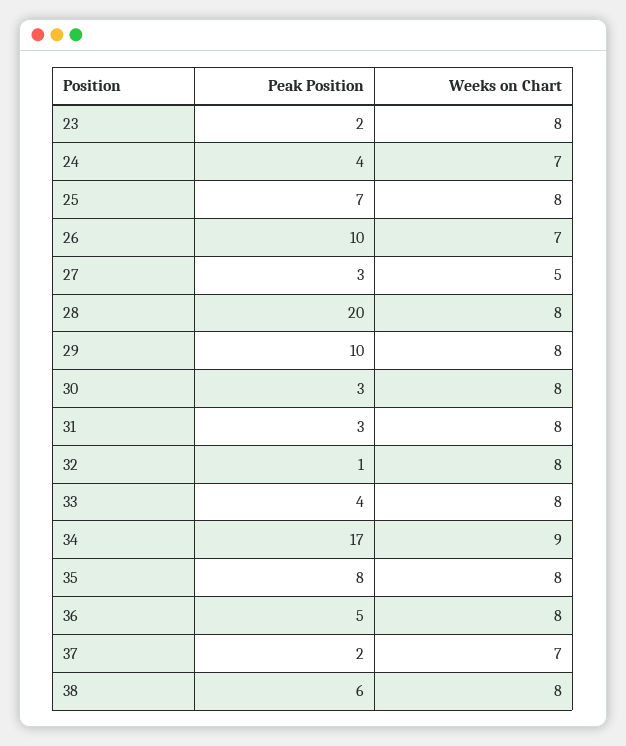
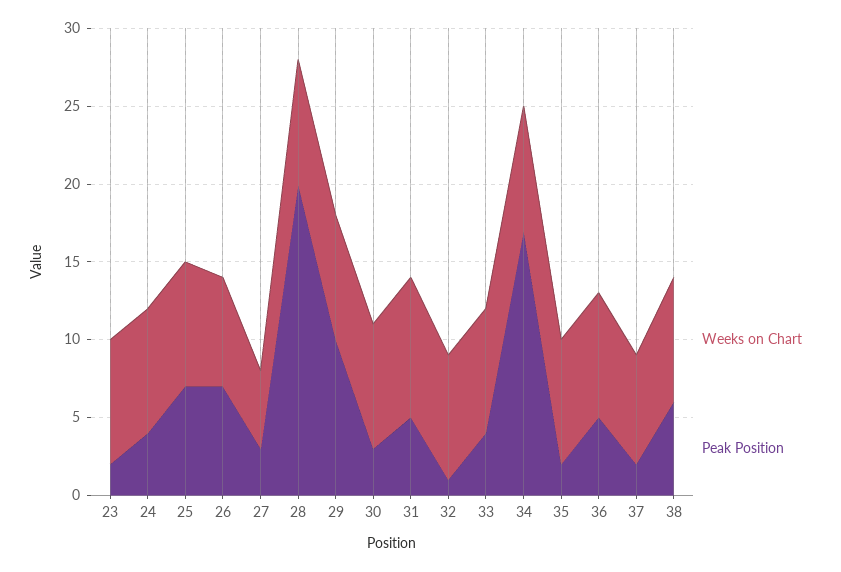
Weeks on Chart, 24: 7 -> 8
Peak Position, 26: 10 -> 7
Peak Position, 31: 3 -> 5
Weeks on Chart, 31: 8 -> 9
Weeks on Chart, 34: 9 -> 8
Peak Position, 35: 8 -> 2

